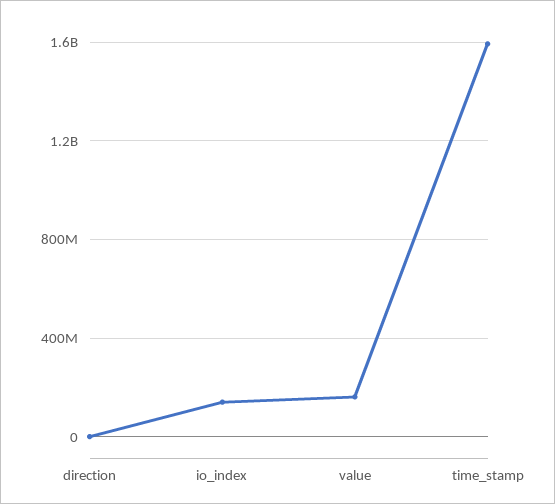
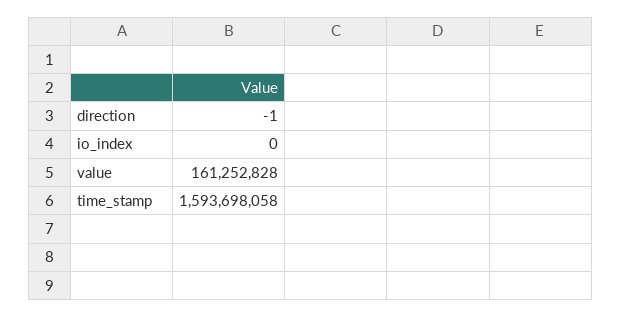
io_index: 150000000 -> 0

